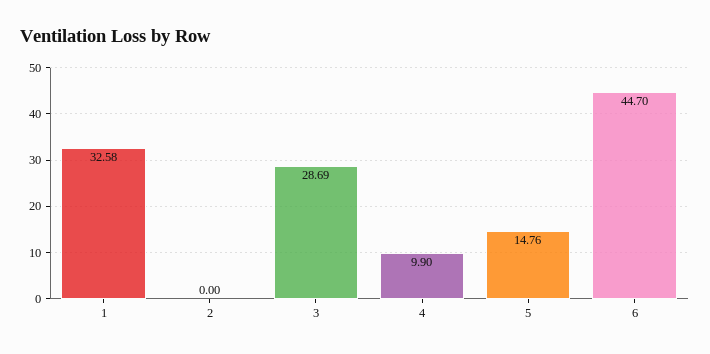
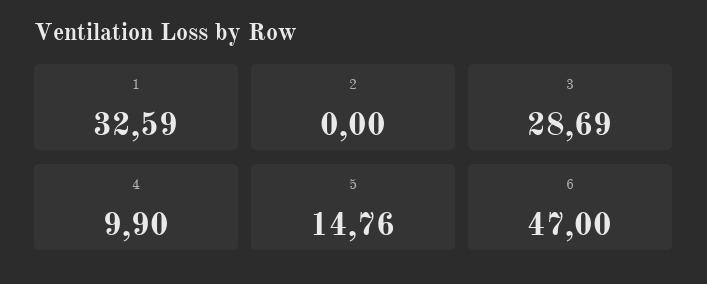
1: 32.58 -> 32.59
6: 44.7 -> 47

